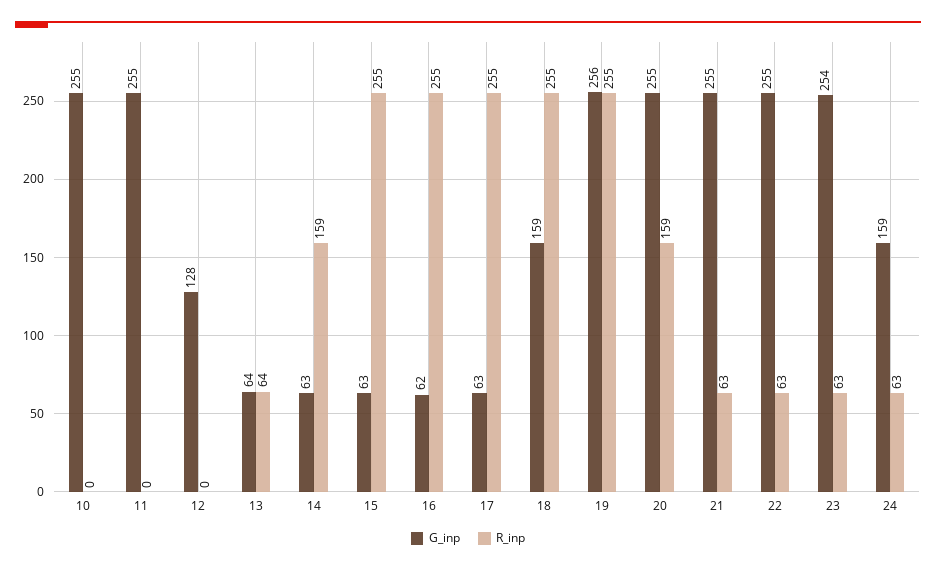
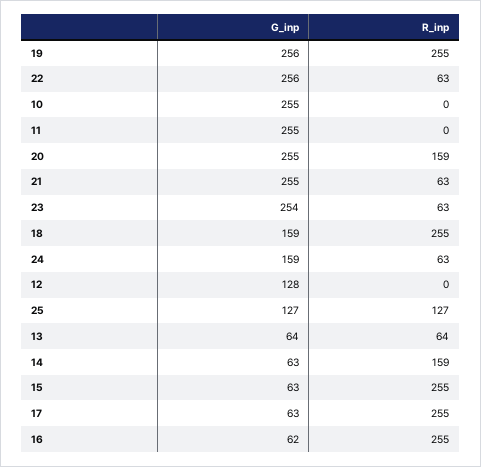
G_inp, 22: 255 -> 256
G_inp, 25: none -> 127
R_inp, 25: none -> 127

